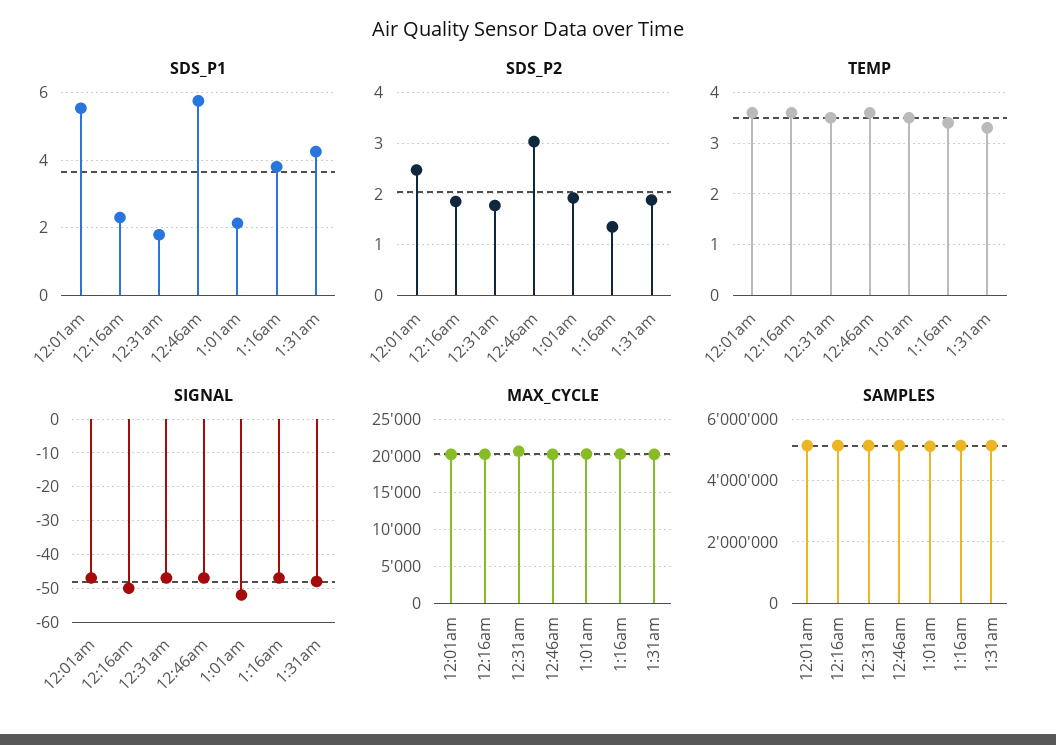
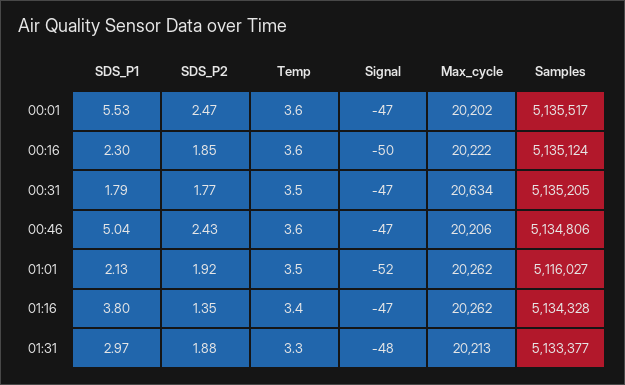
SDS_P1, 12:46am: 5.8 -> 5.04
SDS_P1, 1:31am: 4.2 -> 2.97
SDS_P2, 12:46am: 3 -> 2.43

